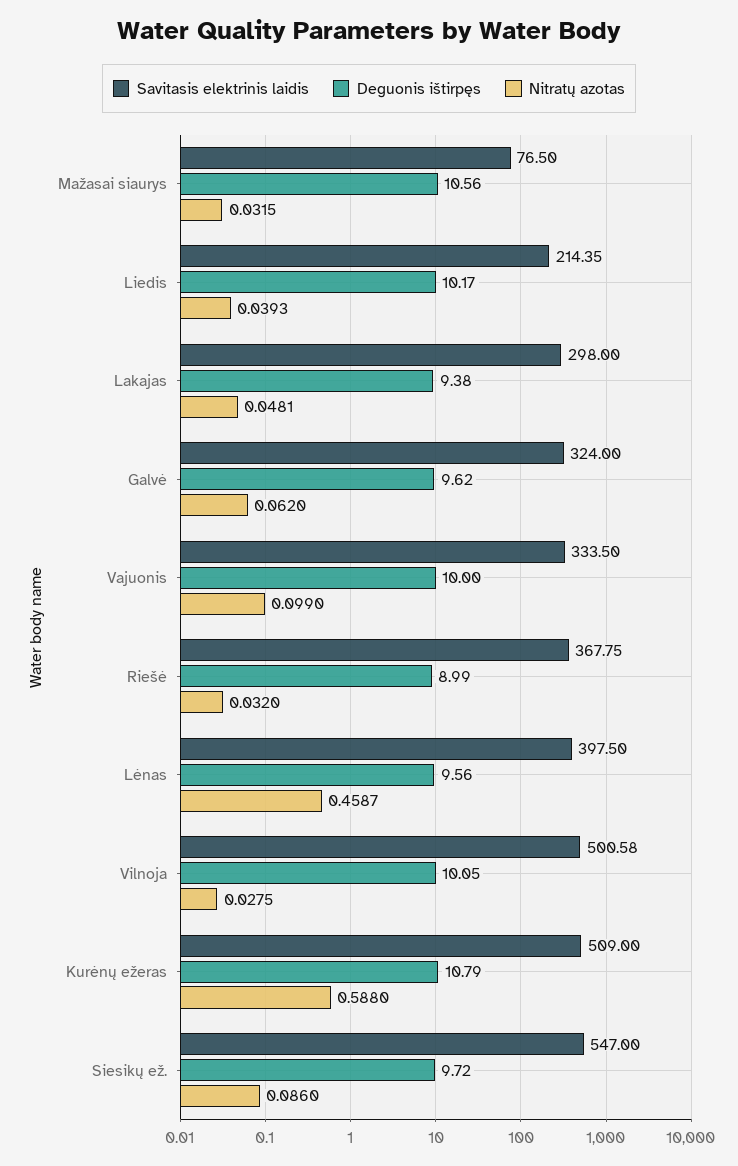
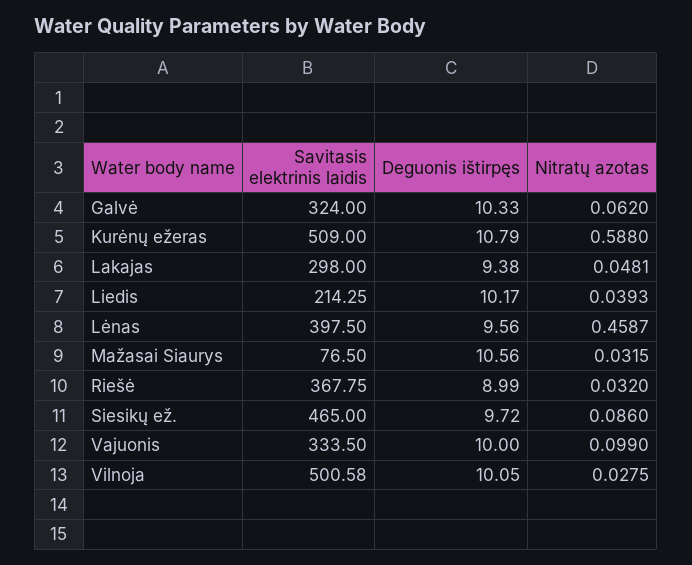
Savitasis elektrinis laidis, Liedis: 214.35 -> 214.25
Deguonis ištirpęs, Galvė: 9.62 -> 10.33
Savitasis elektrinis laidis, Siesikų ež.: 547 -> 465

